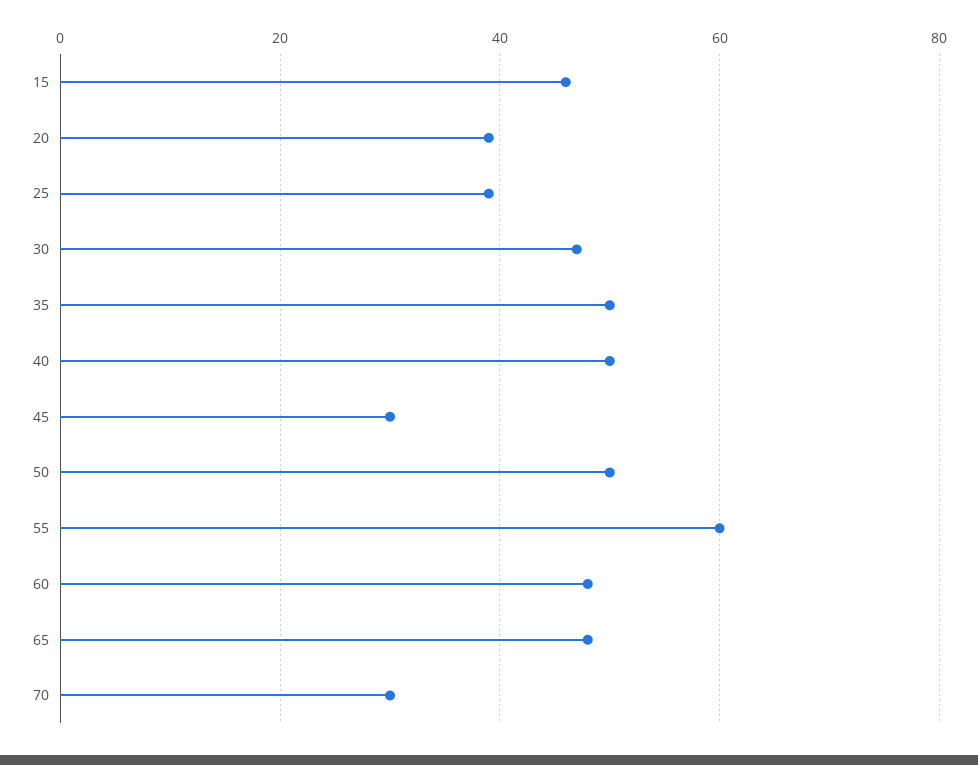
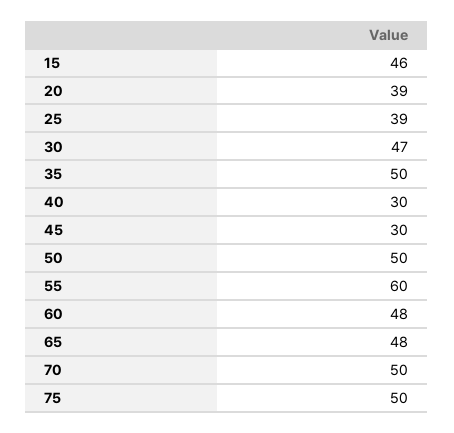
40: 50 -> 30
70: 30 -> 50
75: none -> 50

